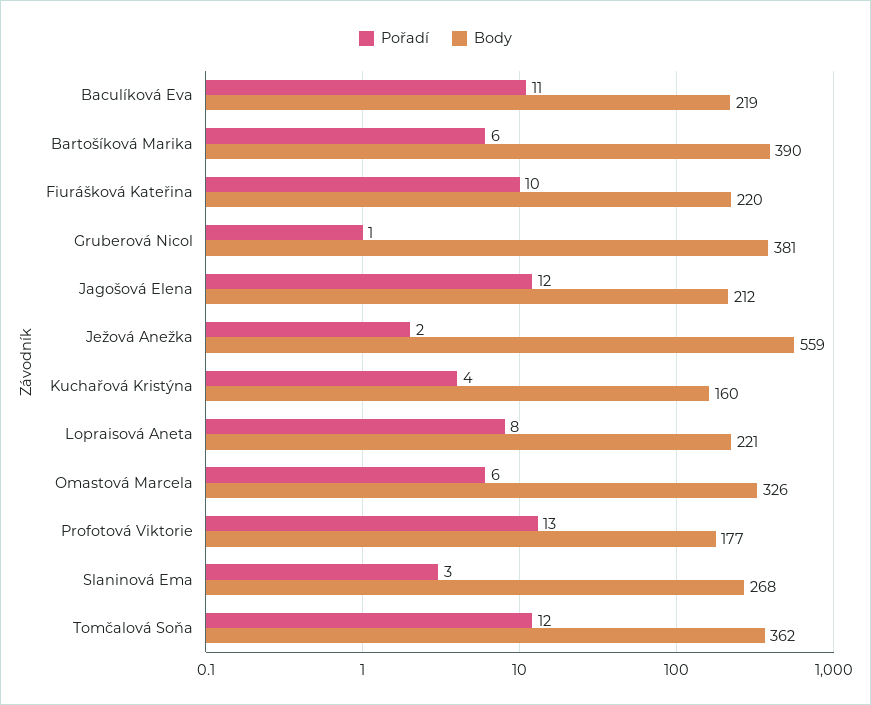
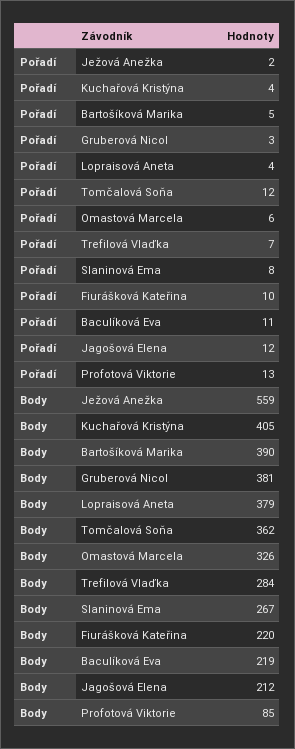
Pořadí, Bartošíková Marika: 6 -> 5
Pořadí, Gruberová Nicol: 1 -> 3
Body, Kuchařová Kristýna: 160 -> 405
Pořadí, Lopraisová Aneta: 8 -> 4
Body, Lopraisová Aneta: 221 -> 379
Body, Profotová Viktorie: 177 -> 85
Pořadí, Slaninová Ema: 3 -> 8
Body, Slaninová Ema: 268 -> 267
Pořadí, Trefilová Vlaďka: none -> 7
Body, Trefilová Vlaďka: none -> 284

